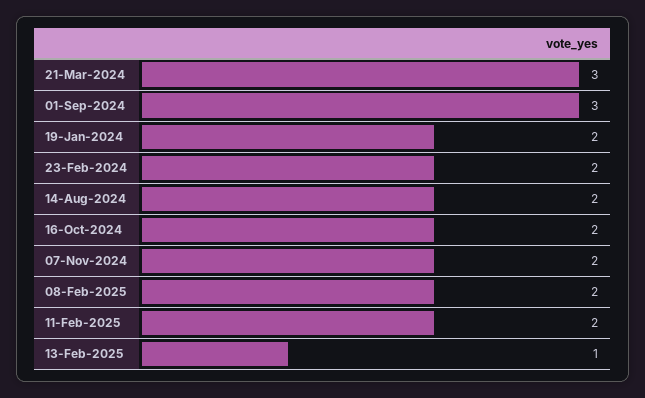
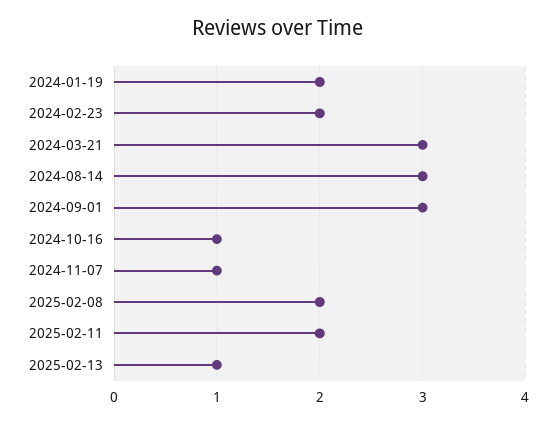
14-Aug-2024: 2 -> 3
16-Oct-2024: 2 -> 1
07-Nov-2024: 2 -> 1

